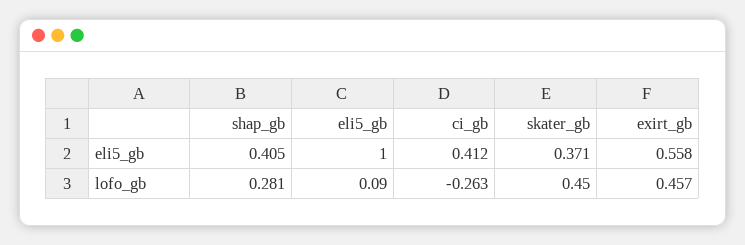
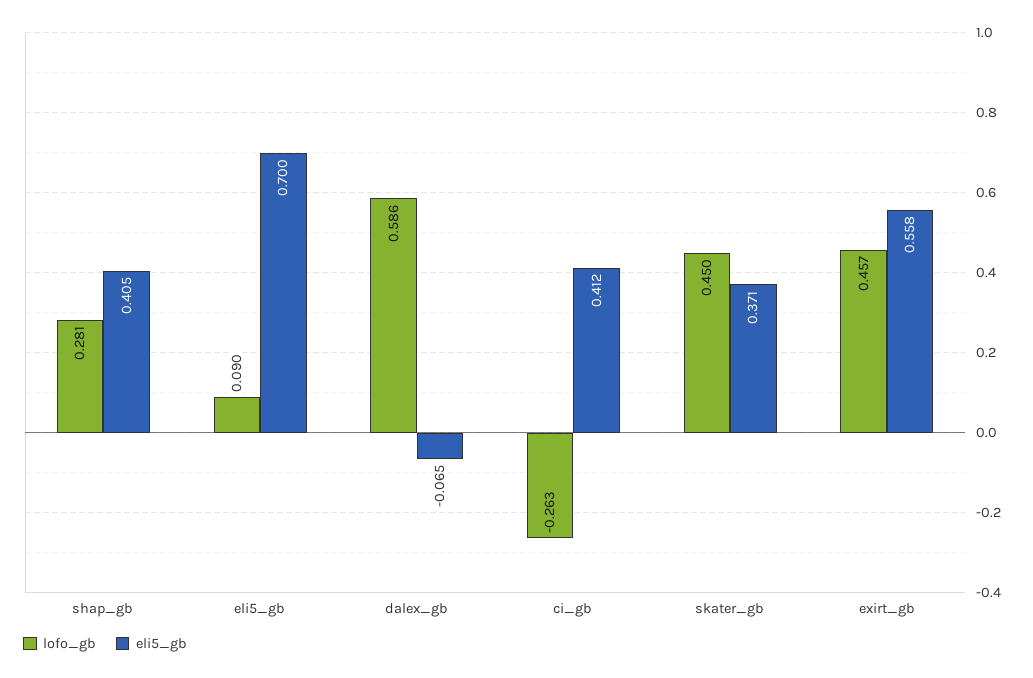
eli5_gb, eli5_gb: 1 -> 0.7
lofo_gb, dalex_gb: none -> 0.586
eli5_gb, dalex_gb: none -> -0.065

